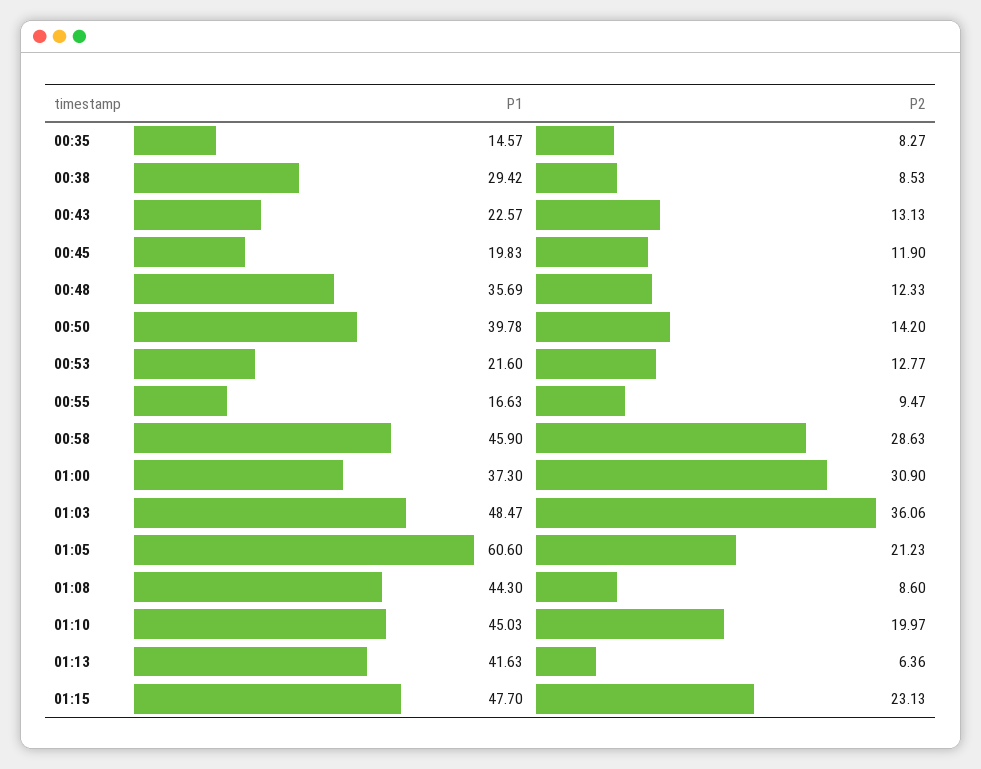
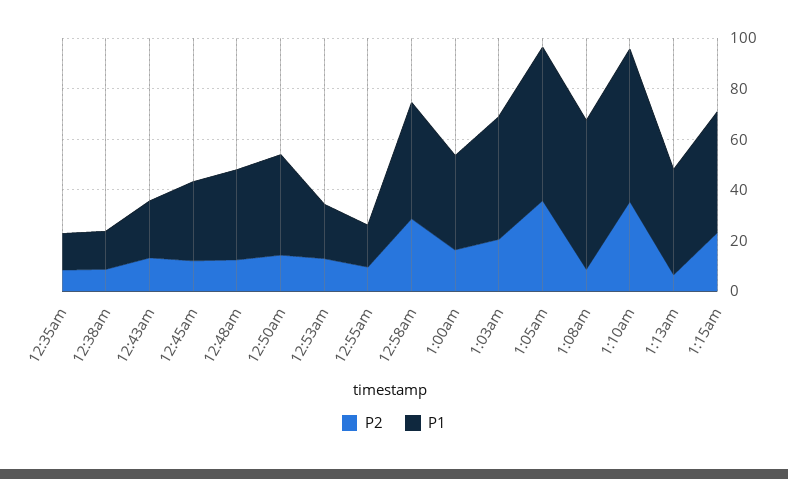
P1, 00:38: 29.42 -> 15
P1, 00:45: 19.83 -> 30
P2, 01:00: 30.9 -> 15
P2, 01:03: 36.06 -> 20
P2, 01:05: 21.23 -> 35
P1, 01:08: 44.3 -> 60
P1, 01:10: 45.03 -> 60
P2, 01:10: 19.97 -> 35

